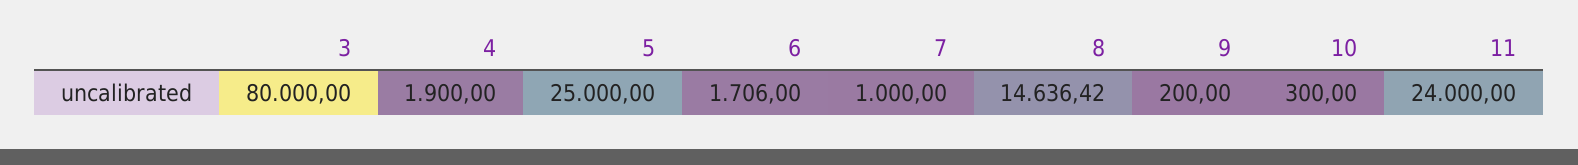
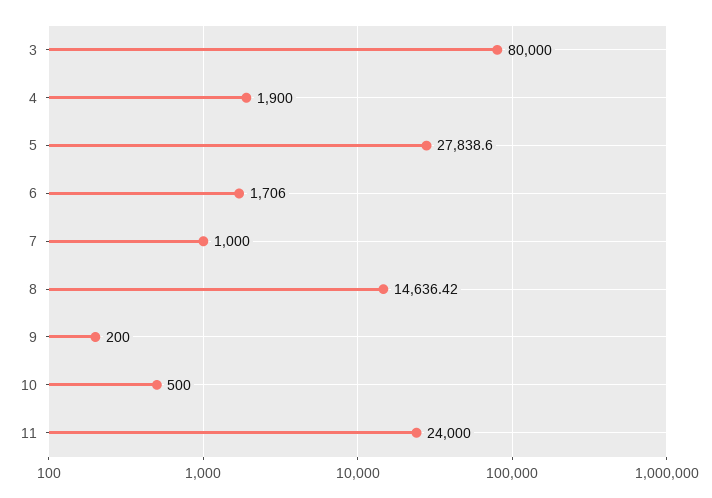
5: 25000 -> 27838.6
10: 300 -> 500

